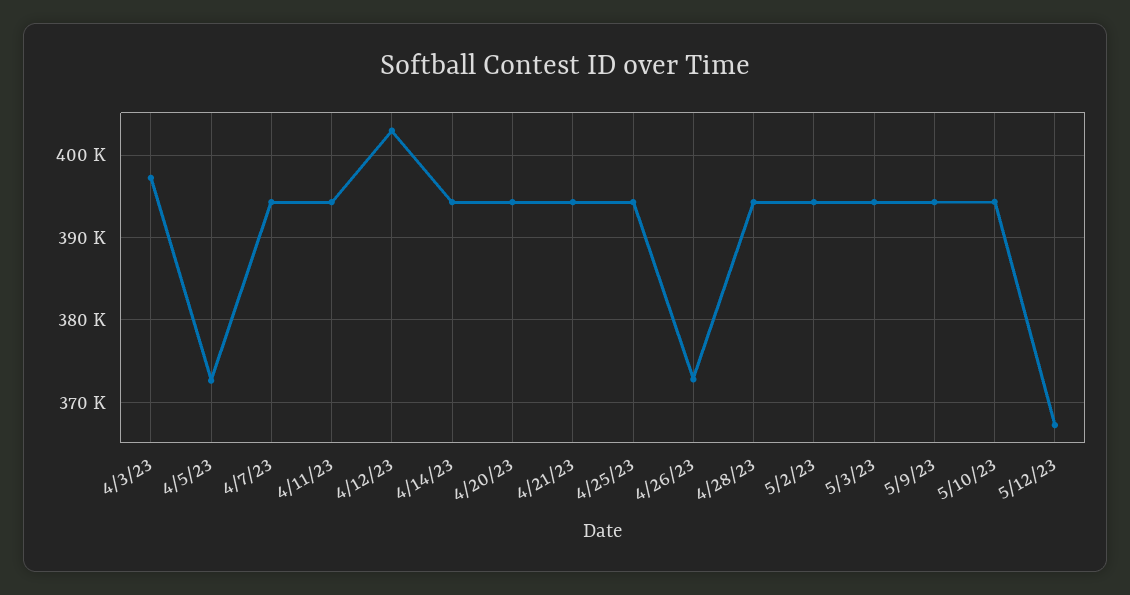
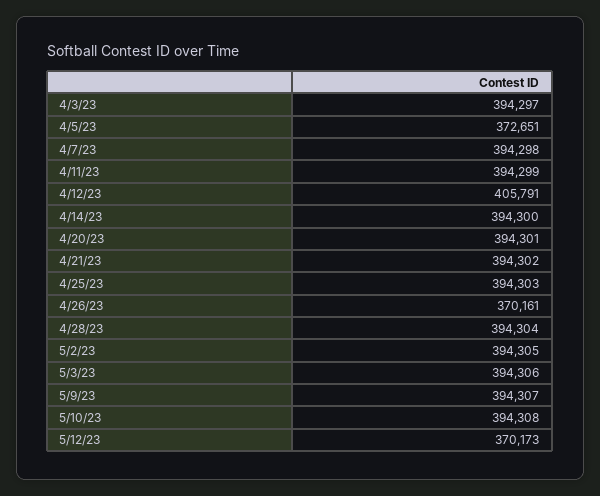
4/3/23: 397000 -> 394297
4/12/23: 403000 -> 405791
4/26/23: 373000 -> 370161
5/12/23: 367000 -> 370173

